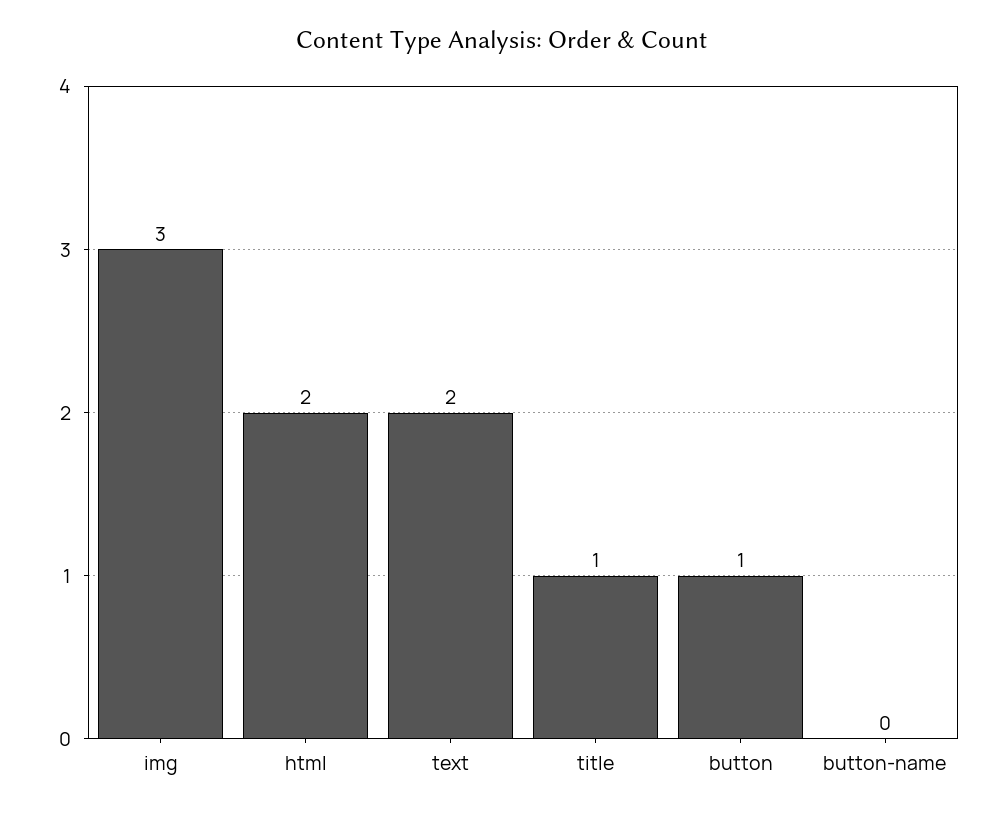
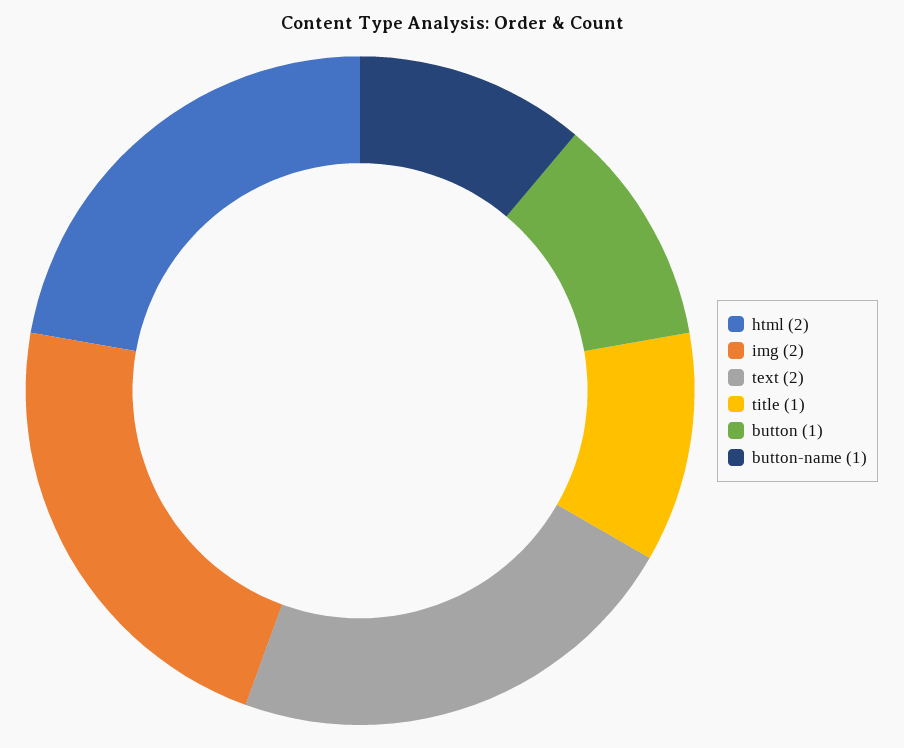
img: 3 -> 2
button-name: 0 -> 1

